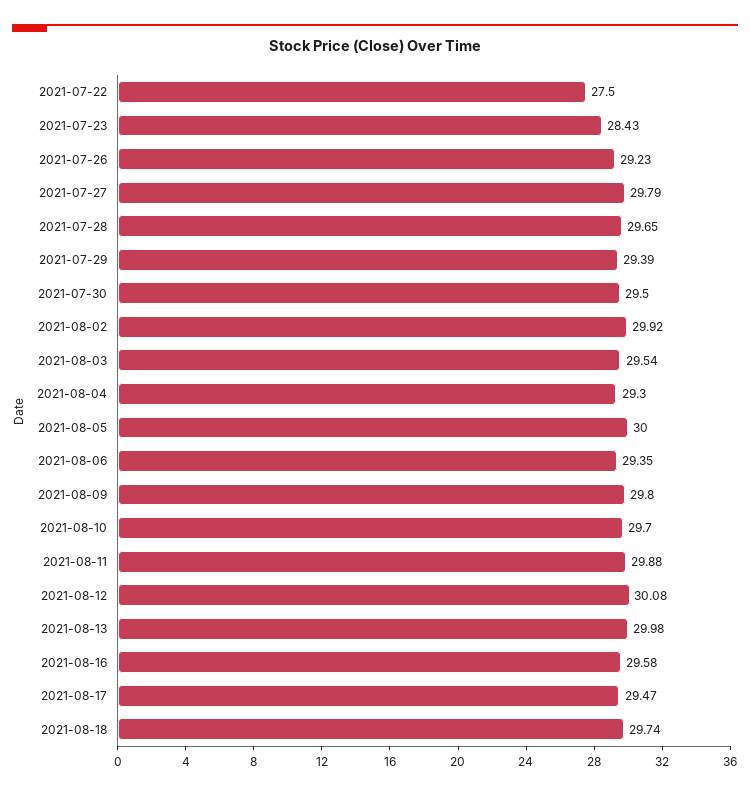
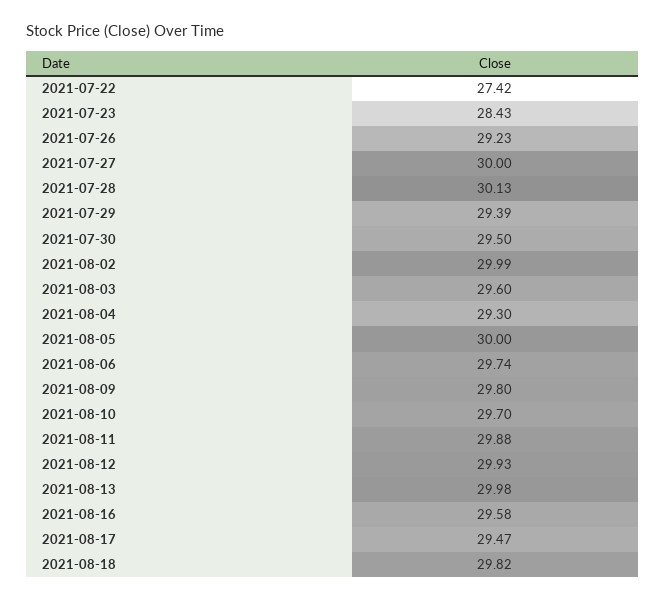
2021-07-22: 27.5 -> 27.42
2021-07-27: 29.79 -> 30
2021-07-28: 29.65 -> 30.13
2021-08-02: 29.92 -> 29.99
2021-08-03: 29.54 -> 29.6
2021-08-06: 29.35 -> 29.74
2021-08-12: 30.08 -> 29.93
2021-08-18: 29.74 -> 29.82

